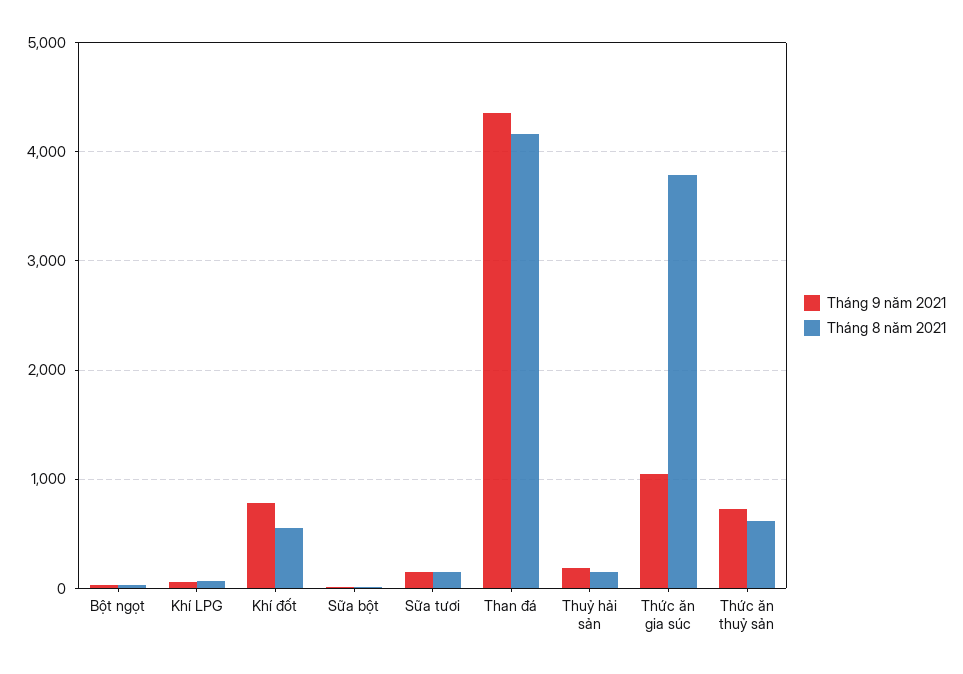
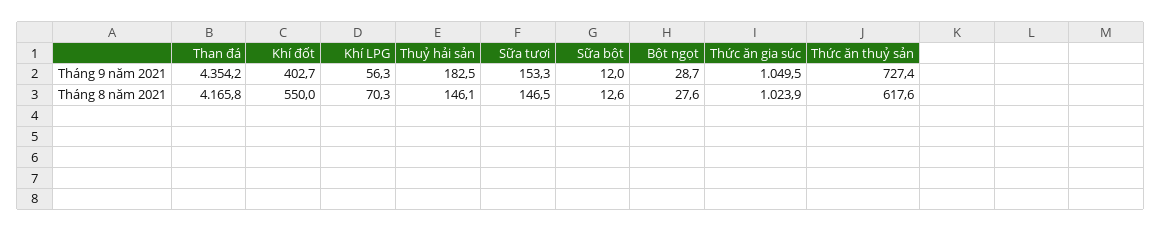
Tháng 9 năm 2021, Khí đốt: 800 -> 402.7
Tháng 8 năm 2021, Thức ăn gia súc: 3800 -> 1023.9

